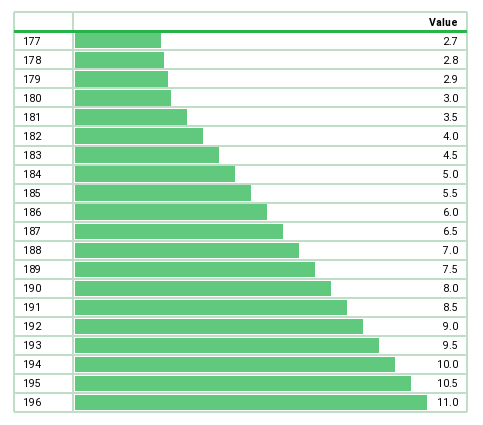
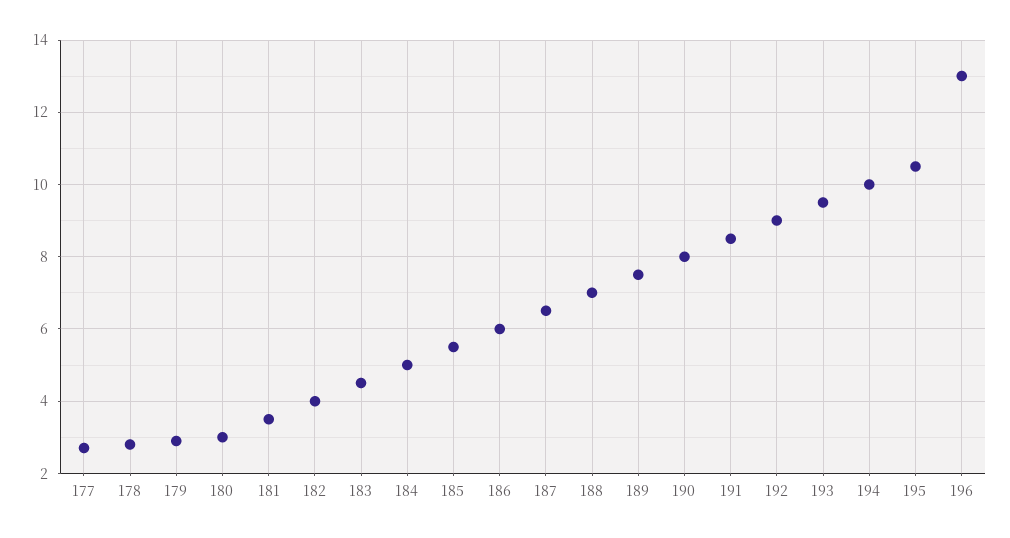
196: 11 -> 13

